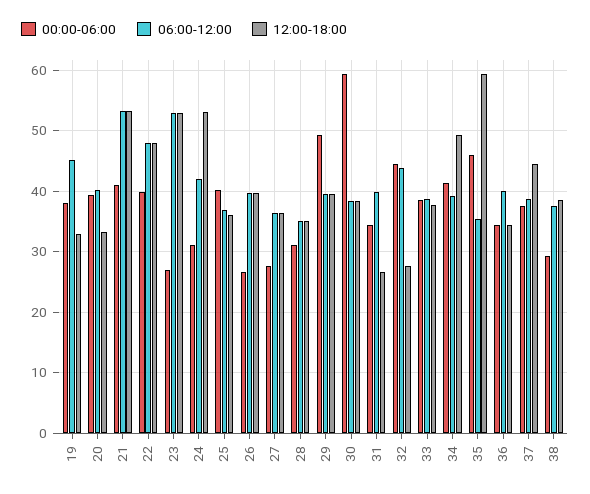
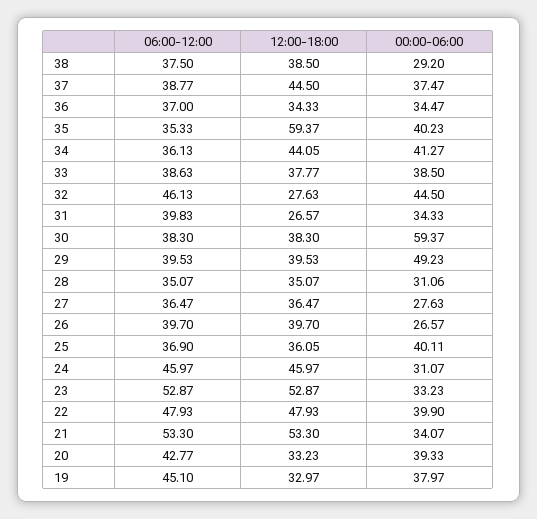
06:00-12:00, 20: 40 -> 42.77
00:00-06:00, 21: 41 -> 34.07
00:00-06:00, 23: 27 -> 33.23
06:00-12:00, 24: 42 -> 45.97
12:00-18:00, 24: 53 -> 45.97
06:00-12:00, 32: 44 -> 46.13
06:00-12:00, 34: 39 -> 36.13
12:00-18:00, 34: 49 -> 44.05
00:00-06:00, 35: 46 -> 40.23
06:00-12:00, 36: 40 -> 37

